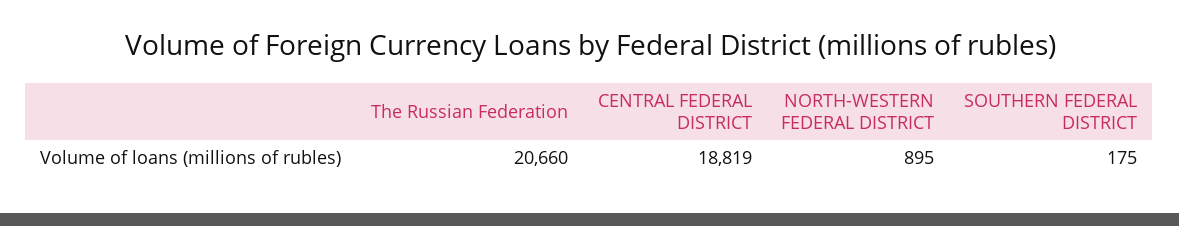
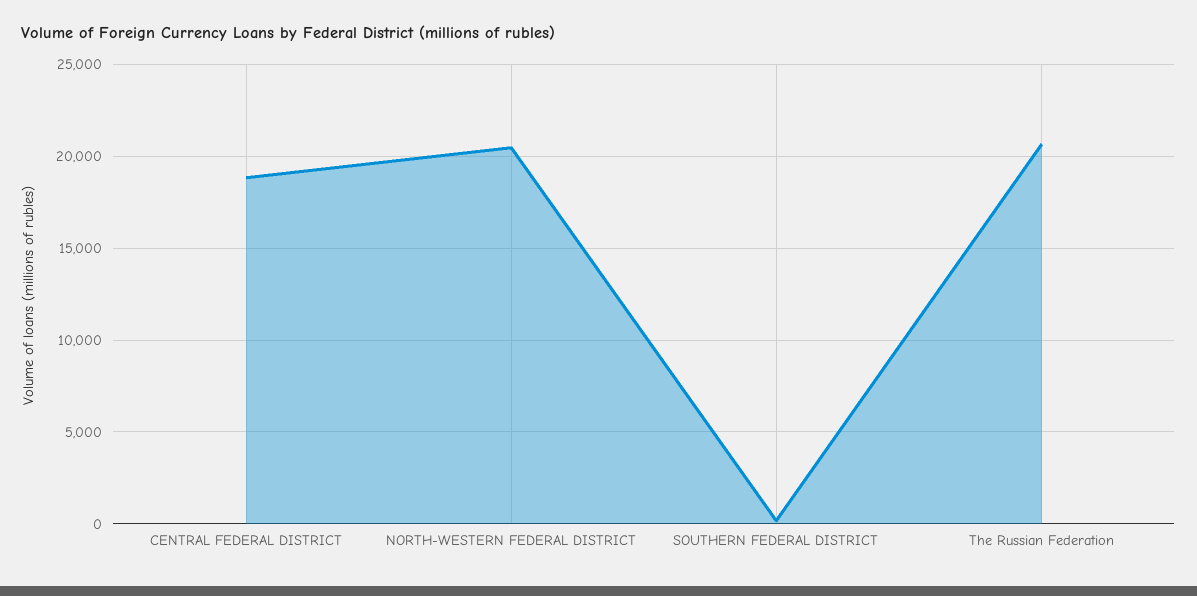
NORTH-WESTERN FEDERAL DISTRICT: 895 -> 20500

